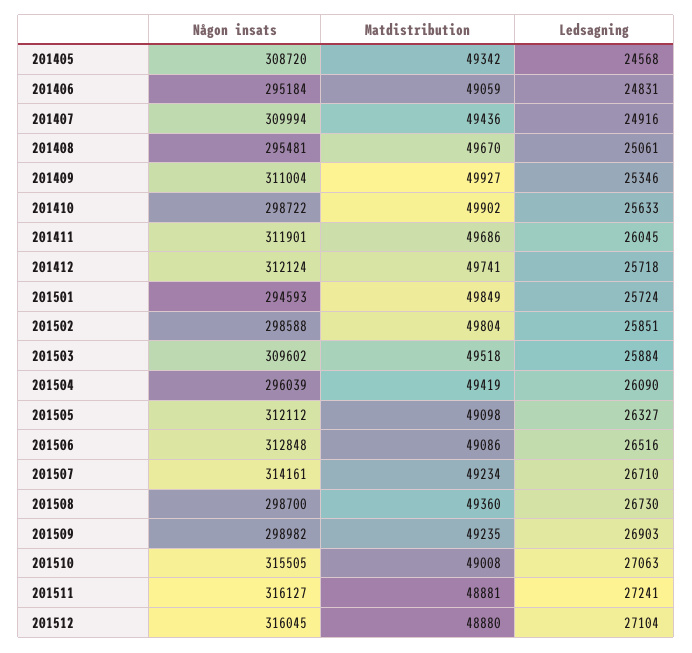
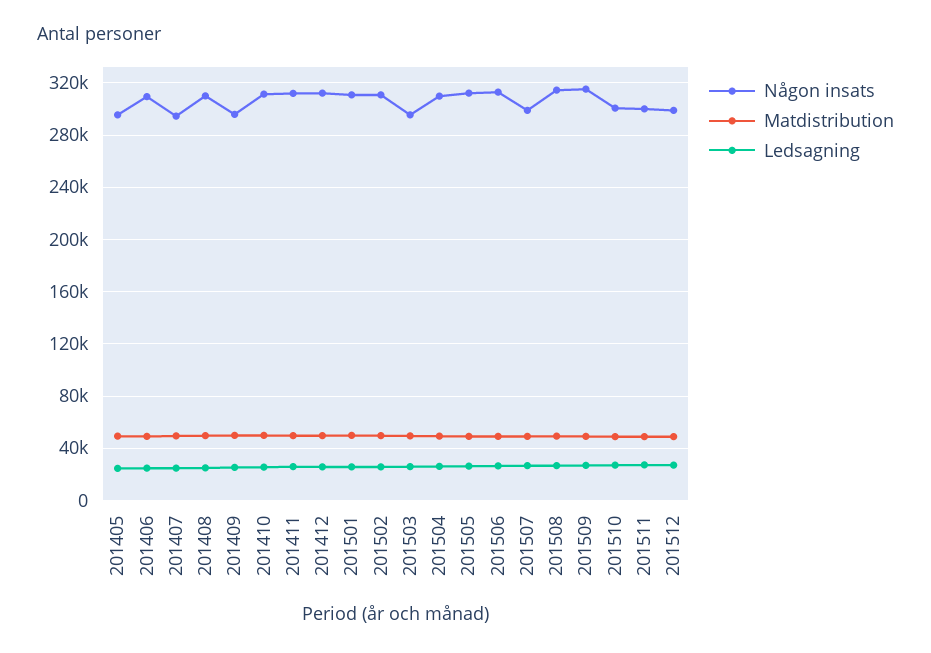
Någon insats, 201405: 308720 -> 295000
Någon insats, 201406: 295184 -> 310000
Någon insats, 201407: 309994 -> 295000
Någon insats, 201408: 295481 -> 310000
Någon insats, 201409: 311004 -> 295000
Någon insats, 201410: 298722 -> 310000
Någon insats, 201501: 294593 -> 310000
Någon insats, 201502: 298588 -> 310000
Någon insats, 201503: 309602 -> 295000
Någon insats, 201504: 296039 -> 310000
Någon insats, 201507: 314161 -> 300000
Någon insats, 201508: 298700 -> 315000
Någon insats, 201509: 298982 -> 315000
Någon insats, 201510: 315505 -> 300000
Någon insats, 201511: 316127 -> 300000
Någon insats, 201512: 316045 -> 300000

